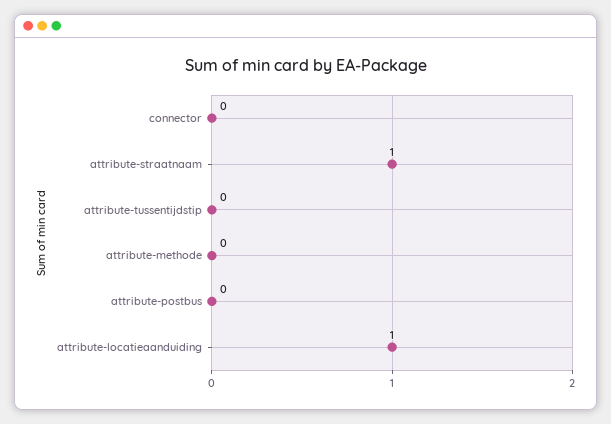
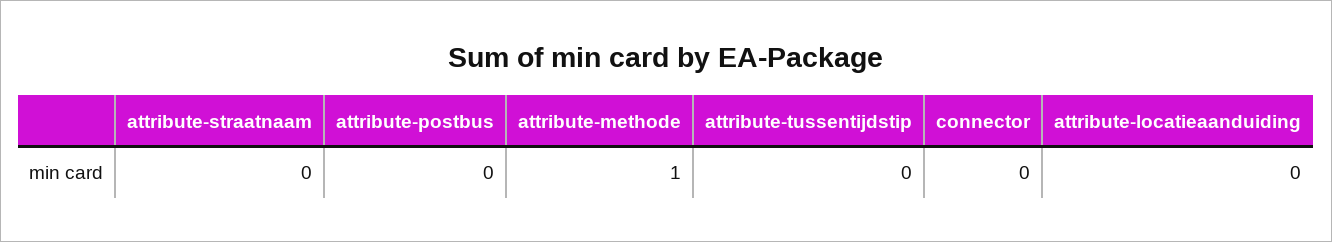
attribute-straatnaam: 1 -> 0
attribute-methode: 0 -> 1
attribute-locatieaanduiding: 1 -> 0

